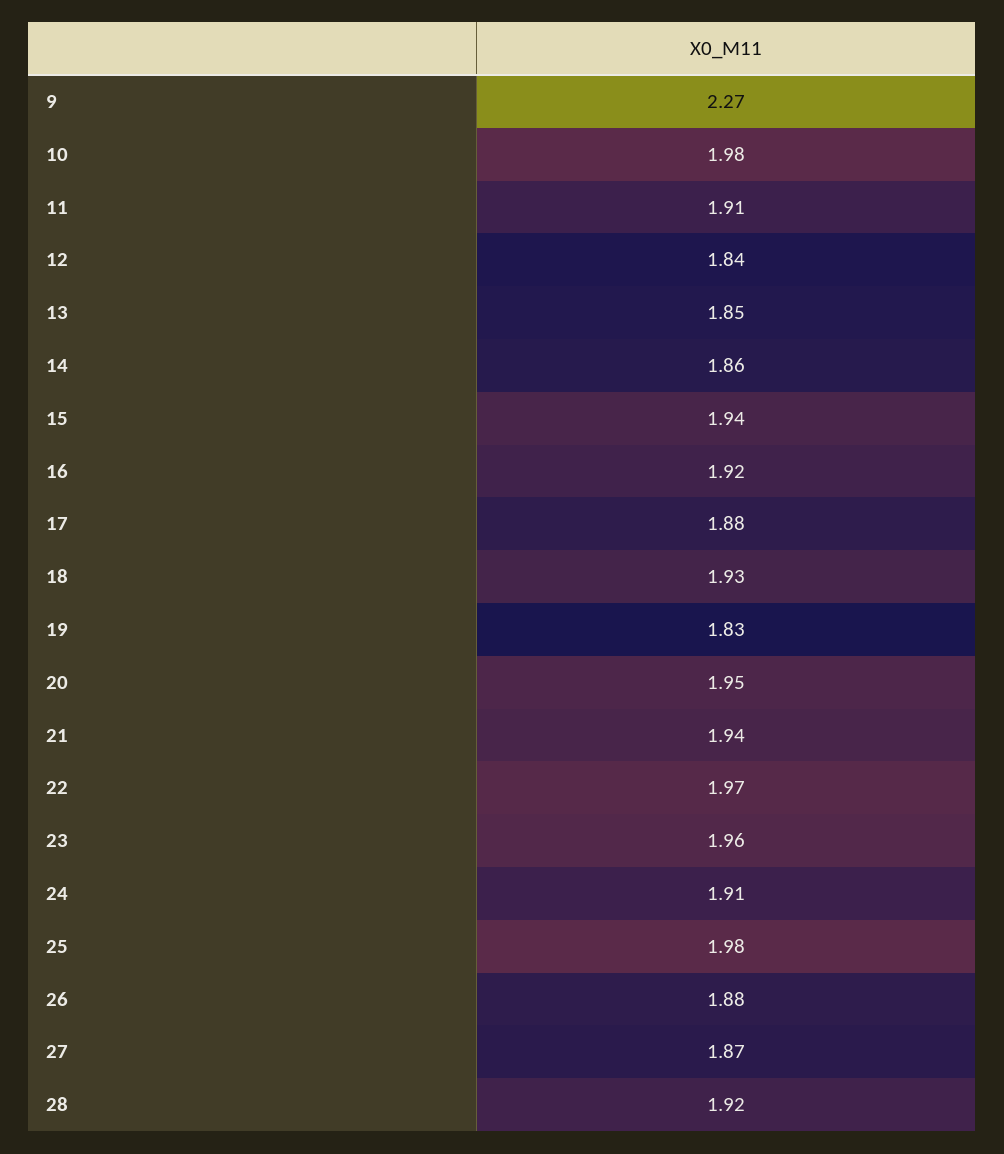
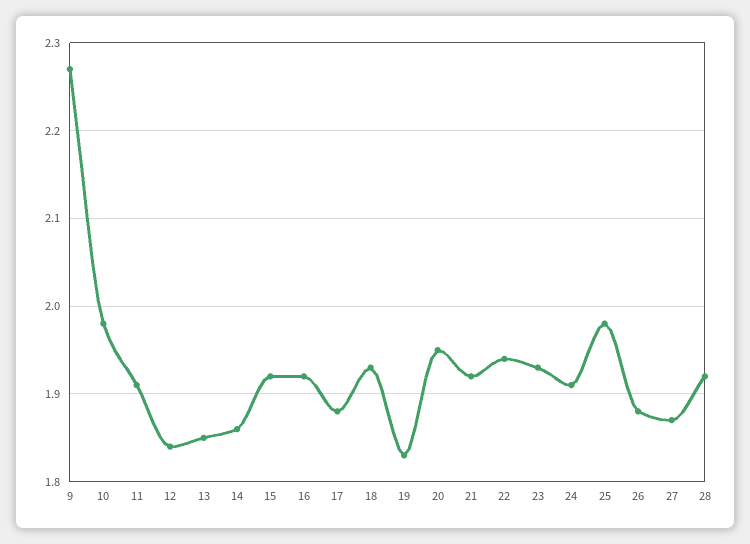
15: 1.94 -> 1.92
21: 1.94 -> 1.92
22: 1.97 -> 1.94
23: 1.96 -> 1.93

